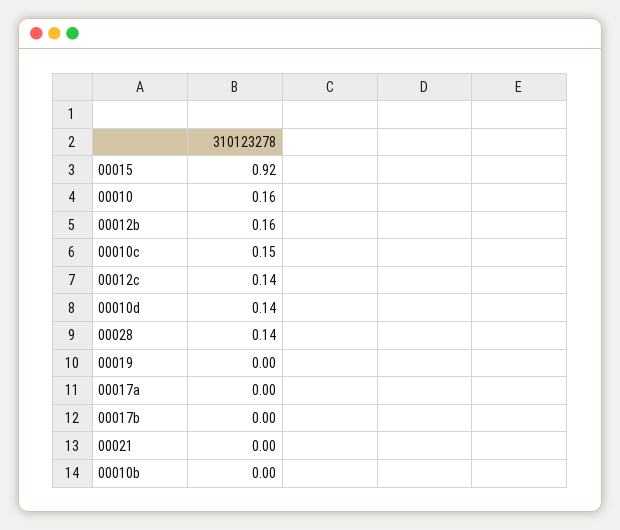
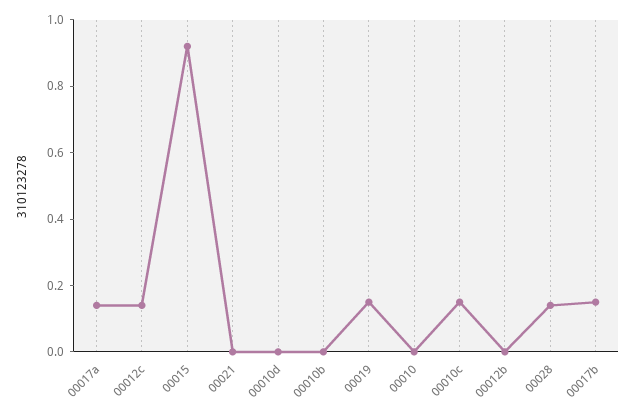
00010: 0.16 -> 0
00012b: 0.16 -> 0
00010d: 0.14 -> 0
00019: 0 -> 0.15
00017a: 0 -> 0.15
00017b: 0 -> 0.15

